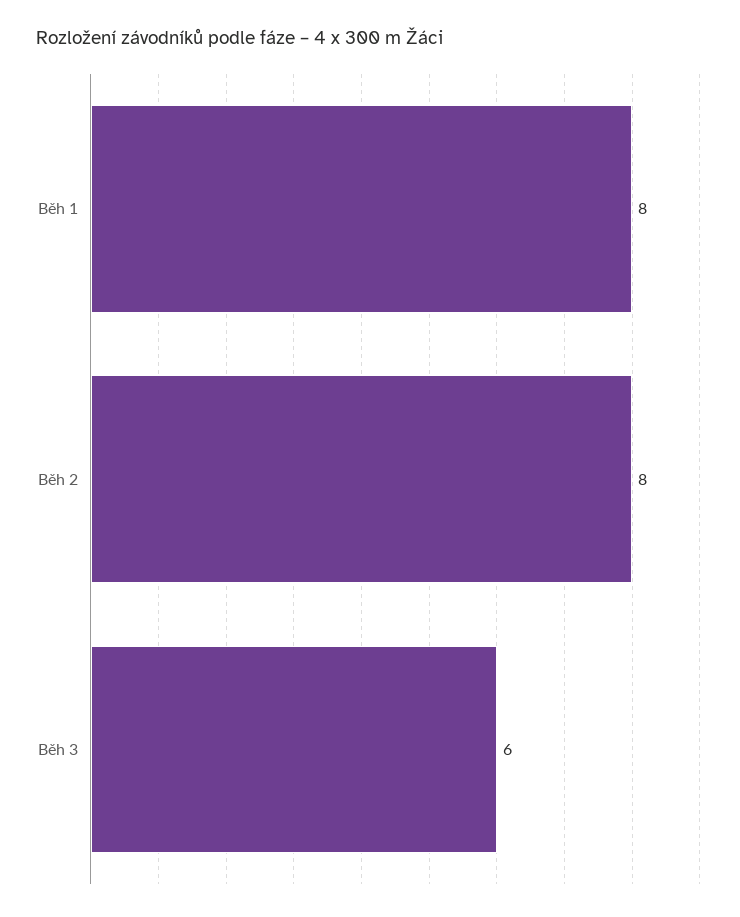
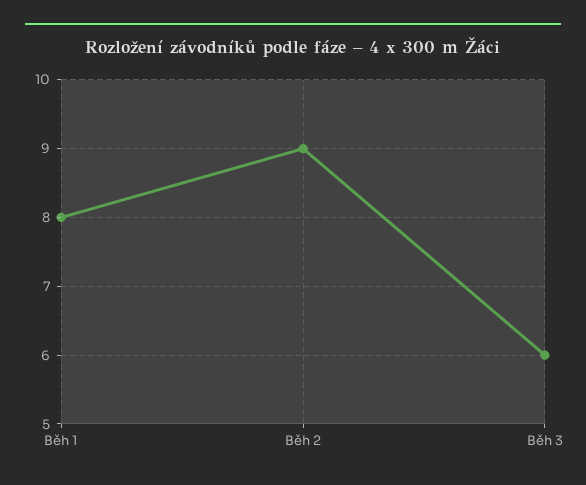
Běh 2: 8 -> 9

